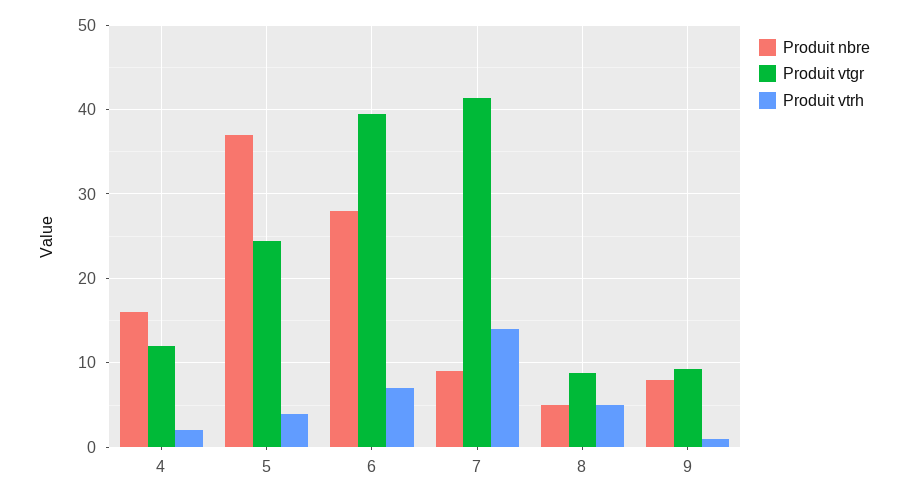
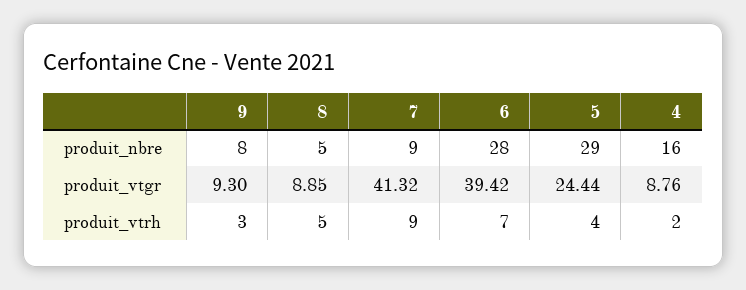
Produit vtgr, 4: 12 -> 8.76
Produit nbre, 5: 37 -> 29
Produit vtrh, 7: 14 -> 9
Produit vtrh, 9: 1 -> 3

